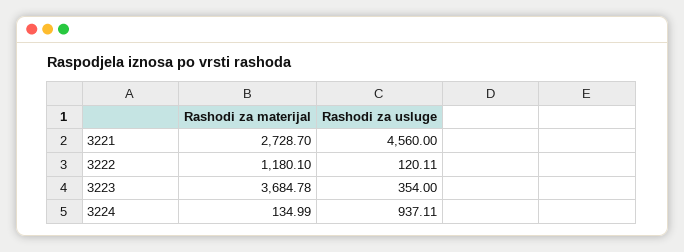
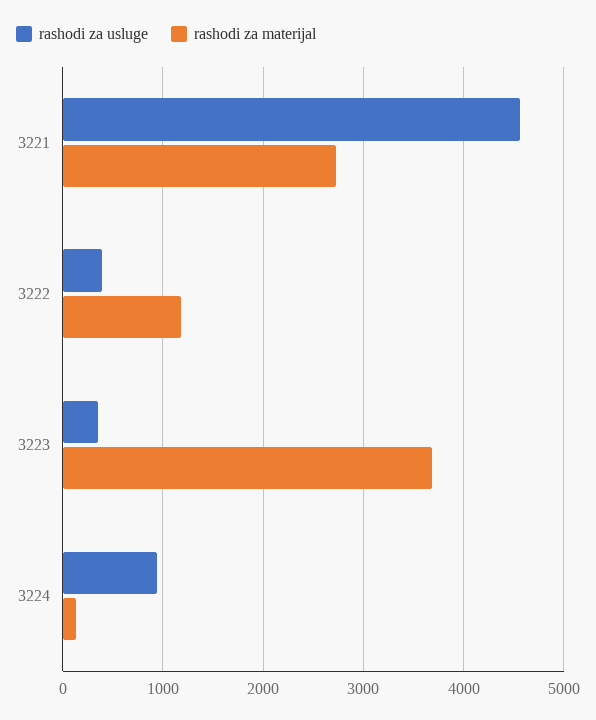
Rashodi za usluge, 3222: 120.11 -> 400

